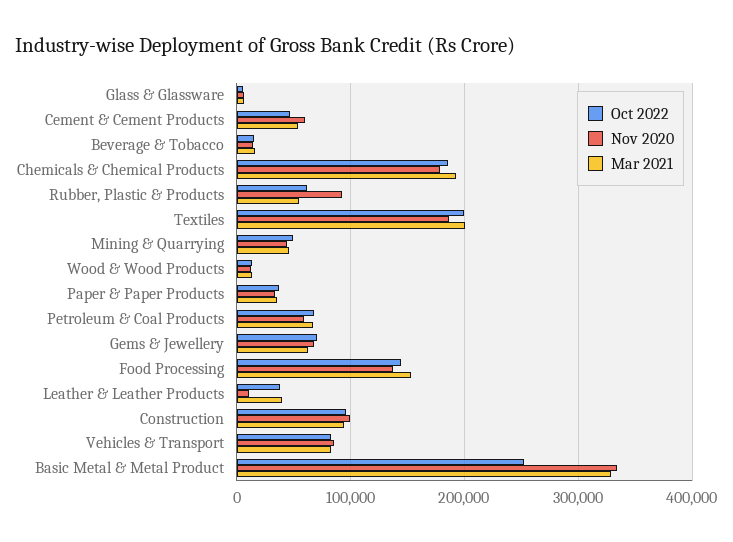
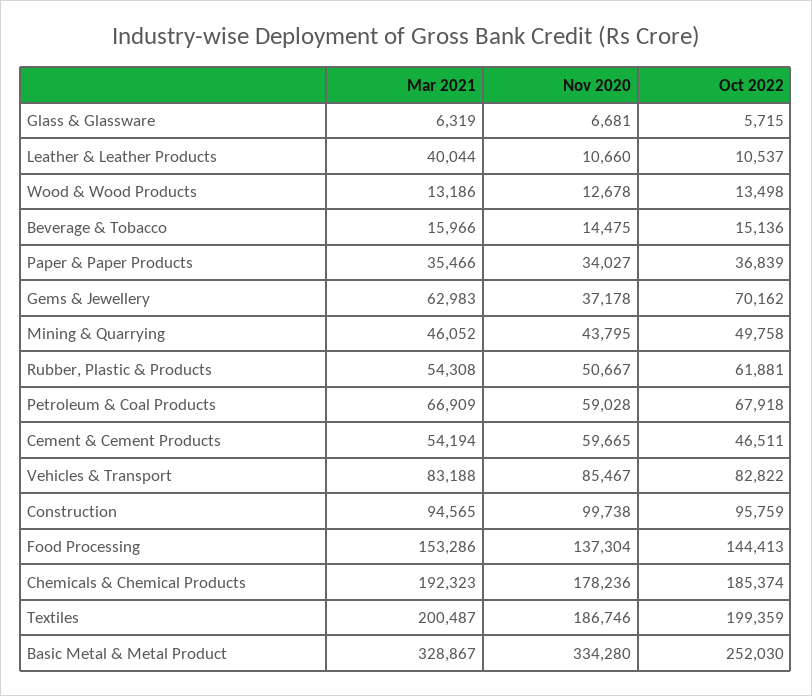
Nov 2020, Rubber, Plastic & Products: 90000 -> 50667
Nov 2020, Gems & Jewellery: 70000 -> 37178
Oct 2022, Leather & Leather Products: 40000 -> 10537

